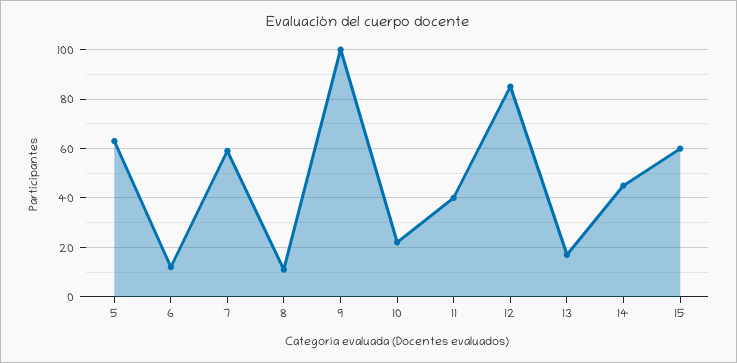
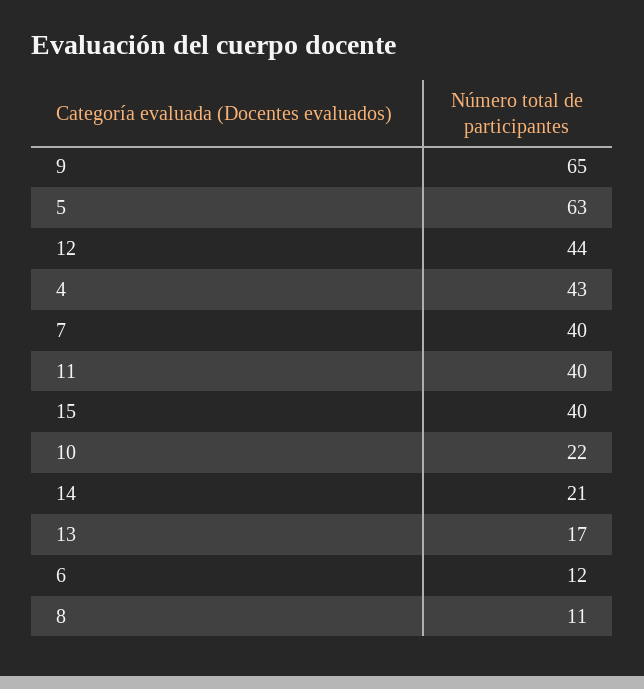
7: 60 -> 40
9: 100 -> 65
12: 85 -> 44
14: 45 -> 21
15: 60 -> 40
4: none -> 43

